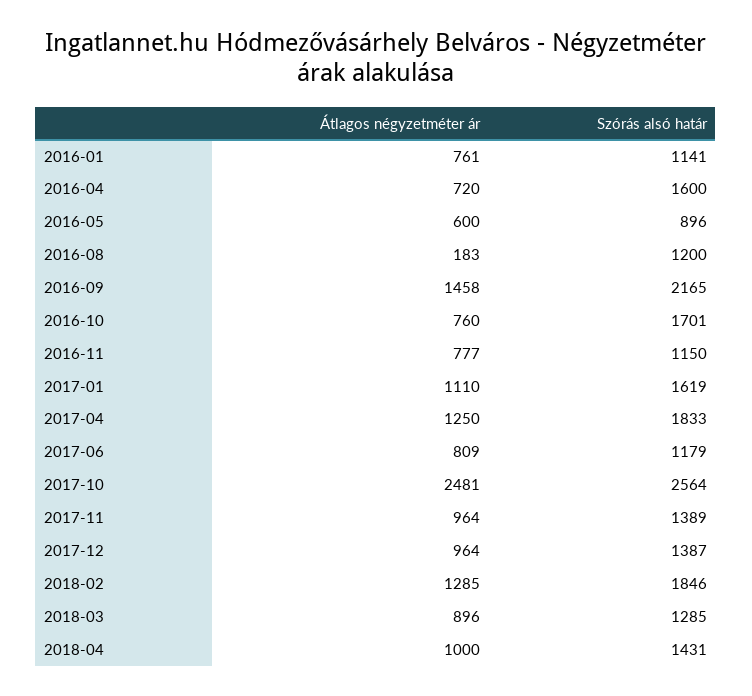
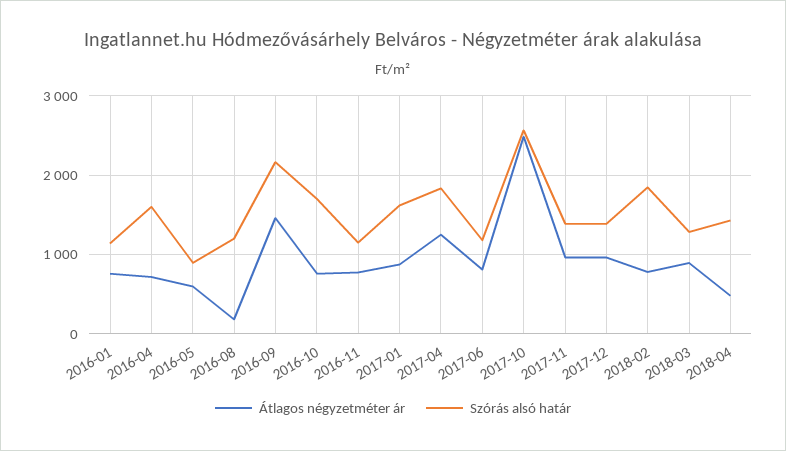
Átlagos négyzetméter ár, 2017-01: 1110 -> 900
Átlagos négyzetméter ár, 2018-02: 1285 -> 800
Átlagos négyzetméter ár, 2018-04: 1000 -> 500

